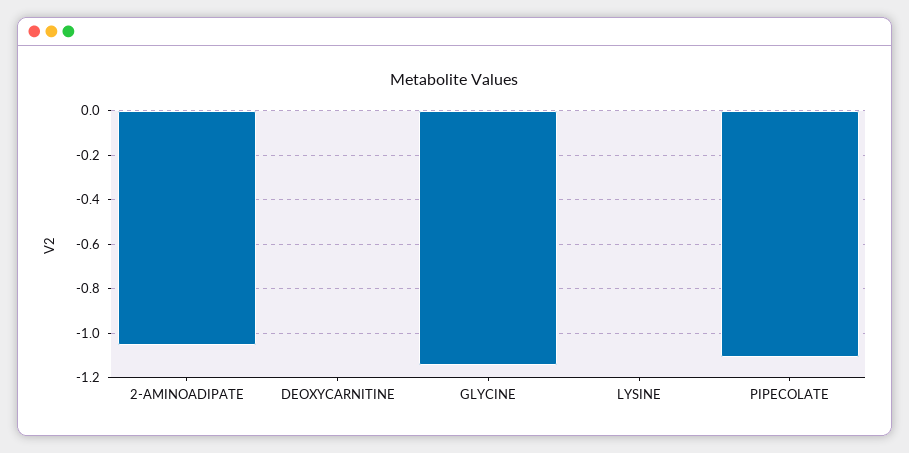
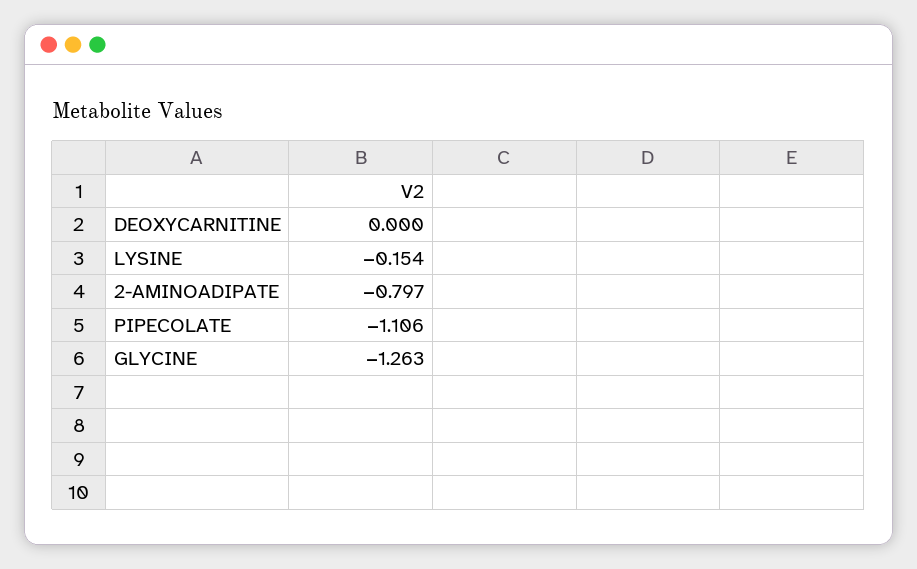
2-AMINOADIPATE: -1.05 -> -0.797
GLYCINE: -1.15 -> -1.263
LYSINE: 0 -> -0.154

